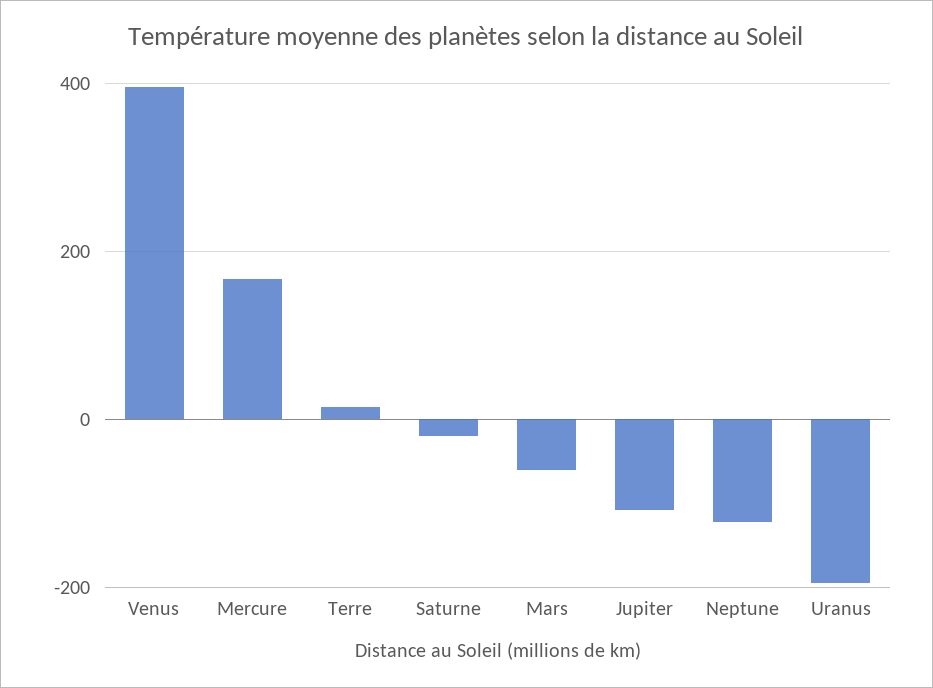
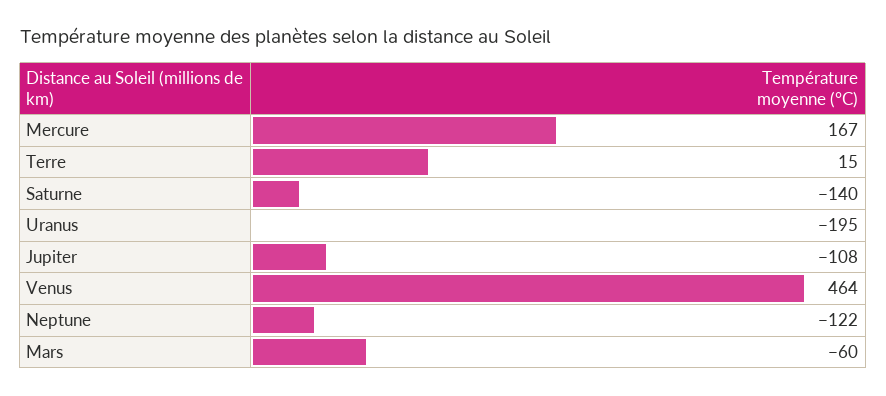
Venus: 400 -> 464
Saturne: -20 -> -140

